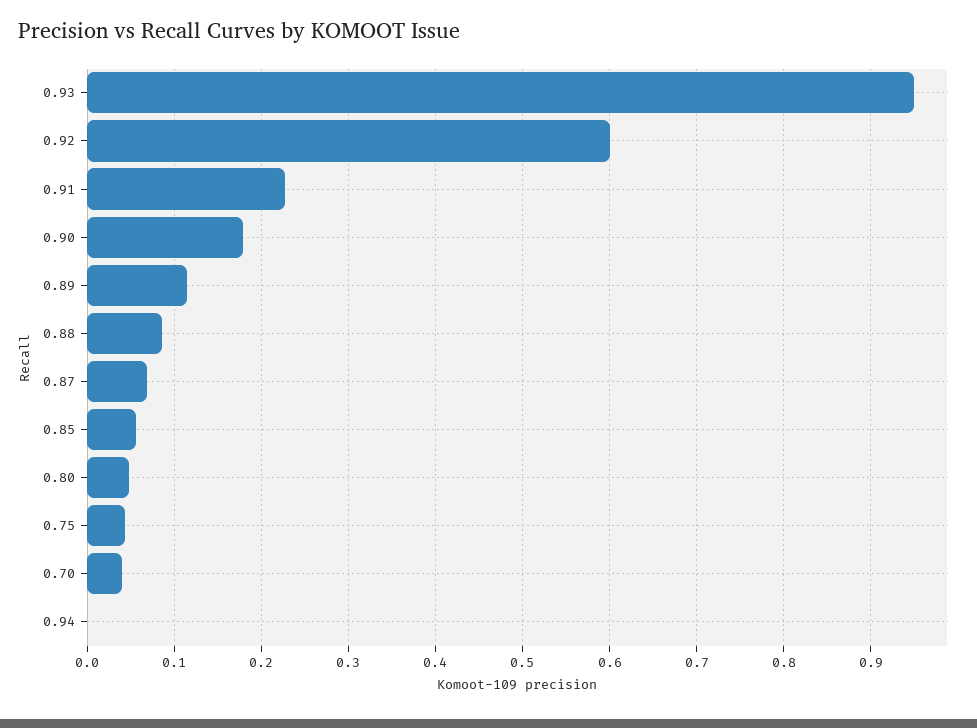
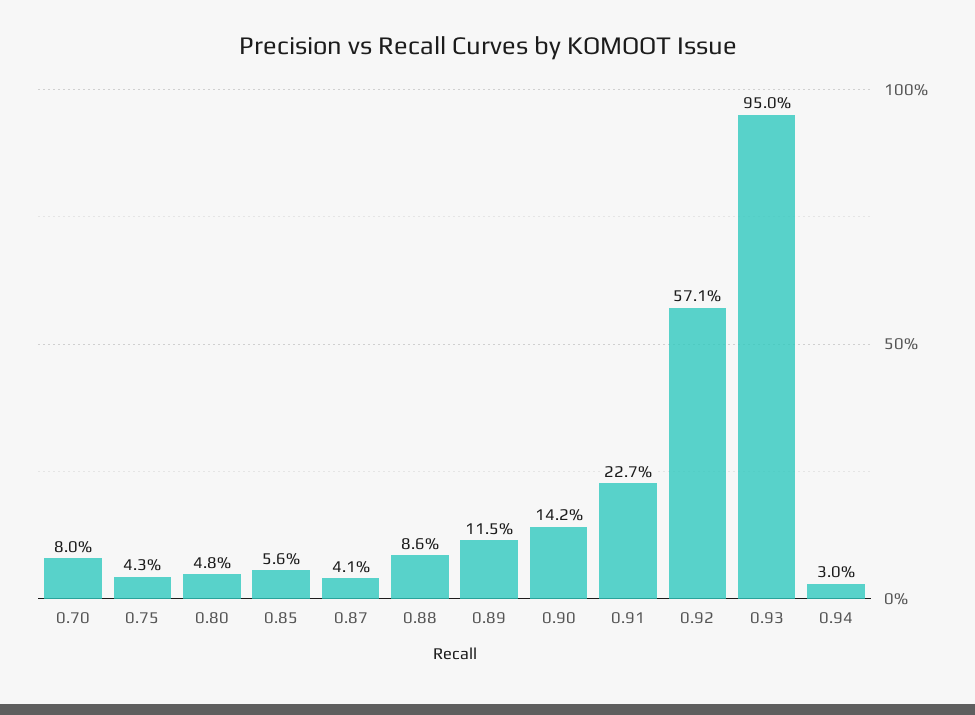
0.92: 0.6 -> 0.571
0.90: 0.18 -> 0.142
0.87: 0.07 -> 0.041
0.70: 0.04 -> 0.08
0.94: 0 -> 0.03

